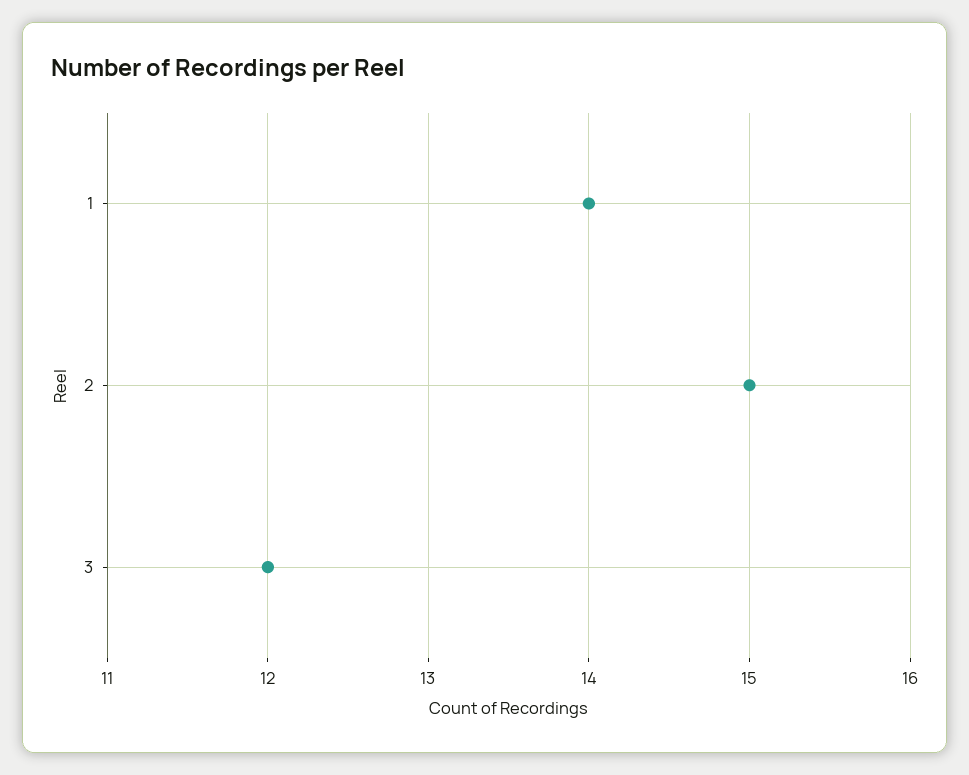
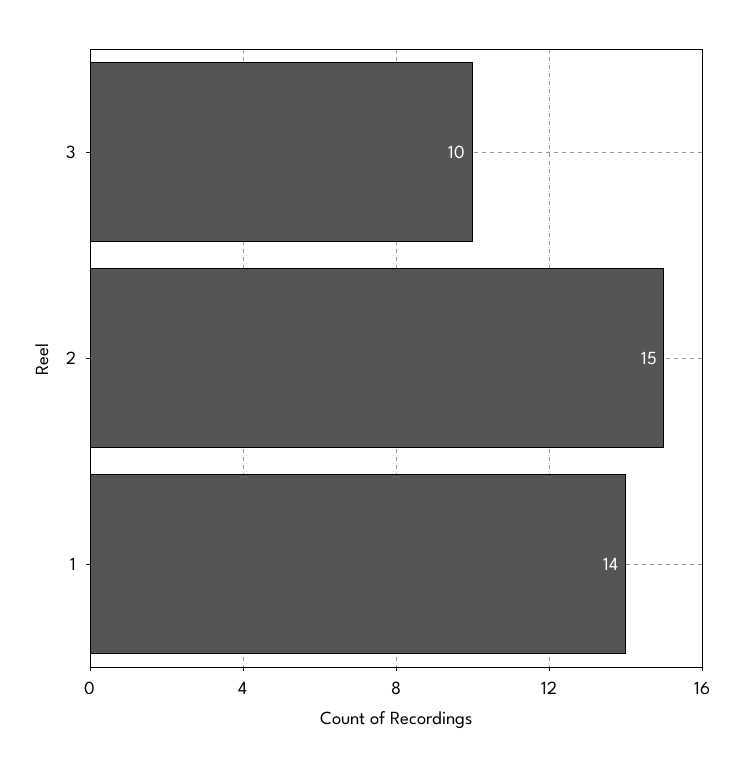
3: 12 -> 10

